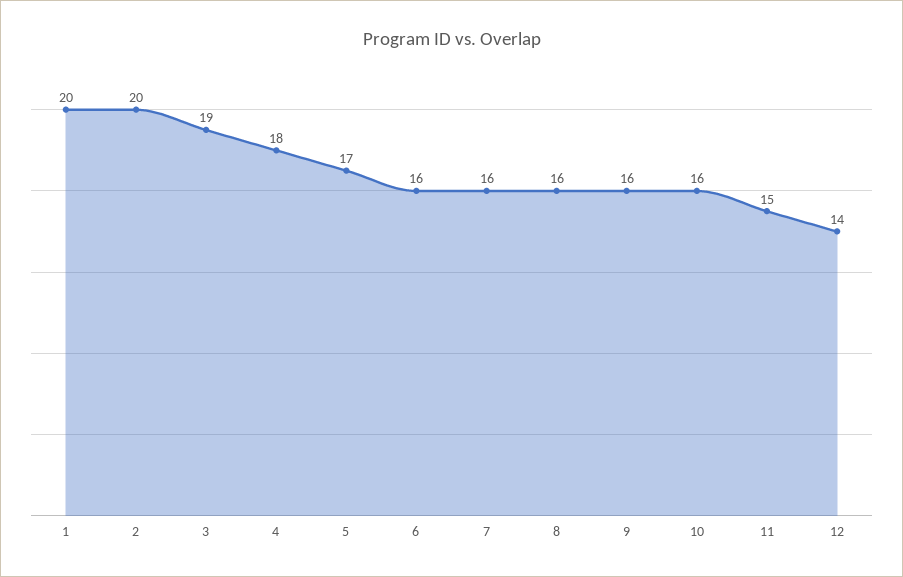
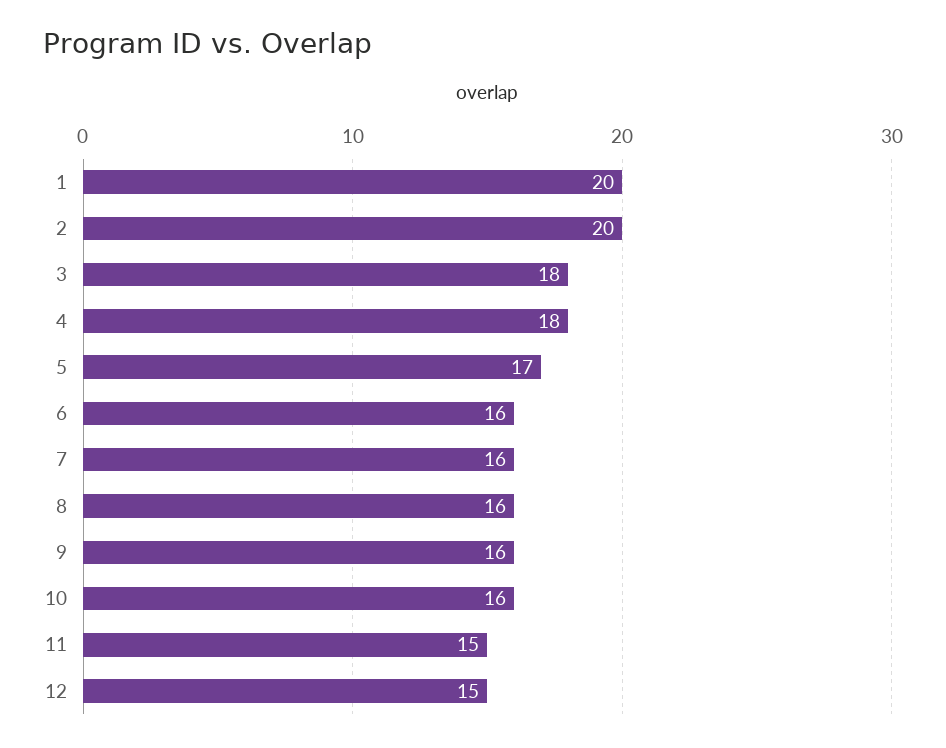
3: 19 -> 18
12: 14 -> 15

